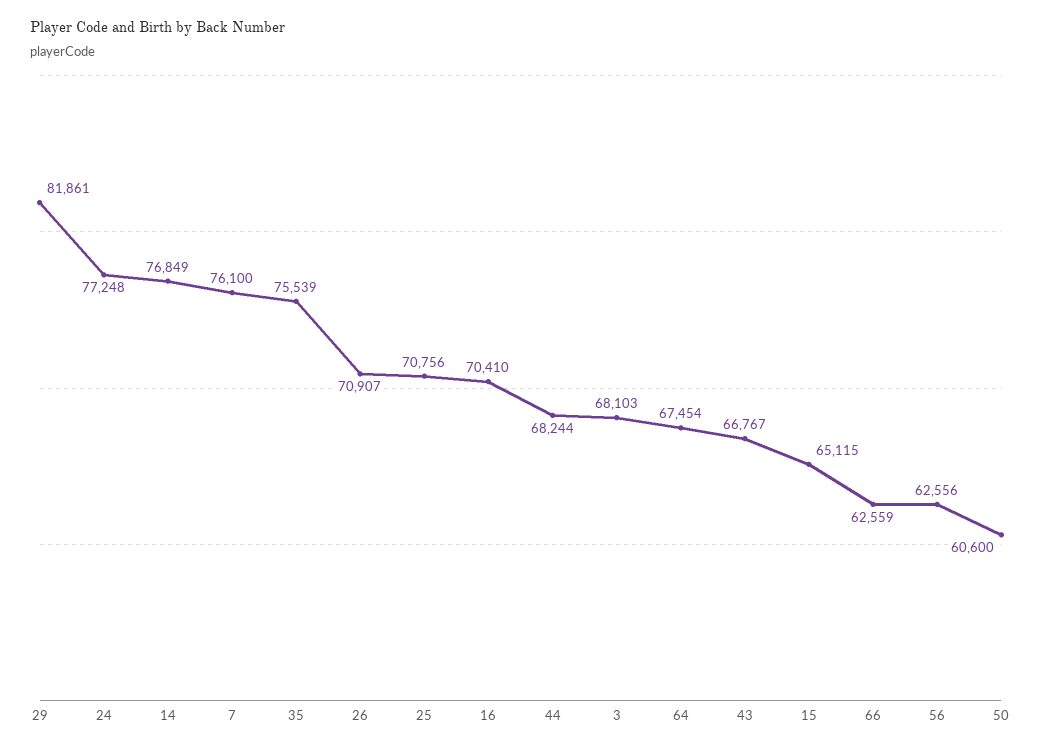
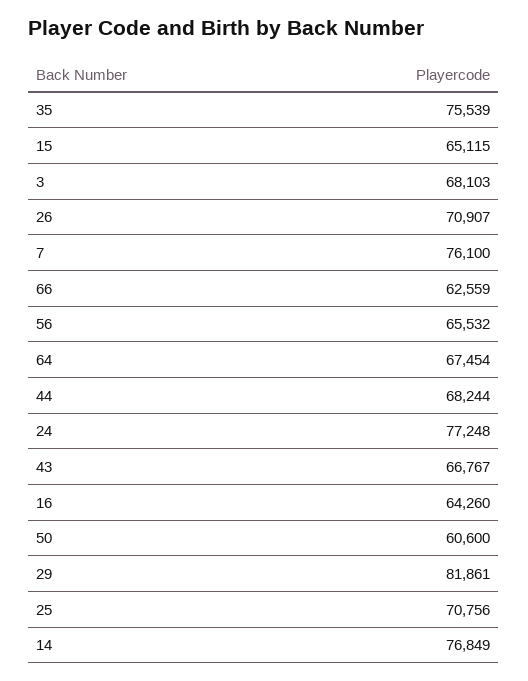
16: 70410 -> 64260
56: 62556 -> 65532

